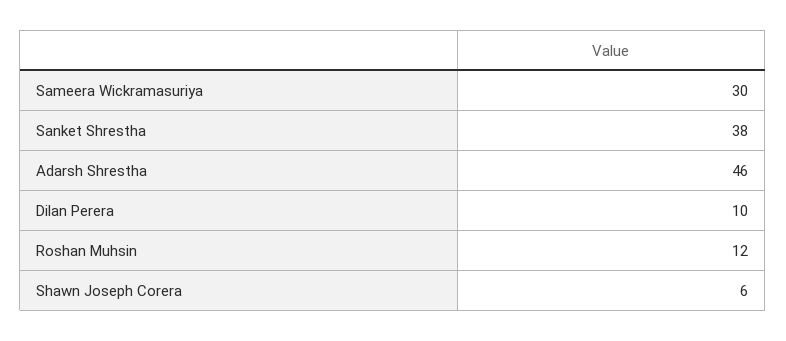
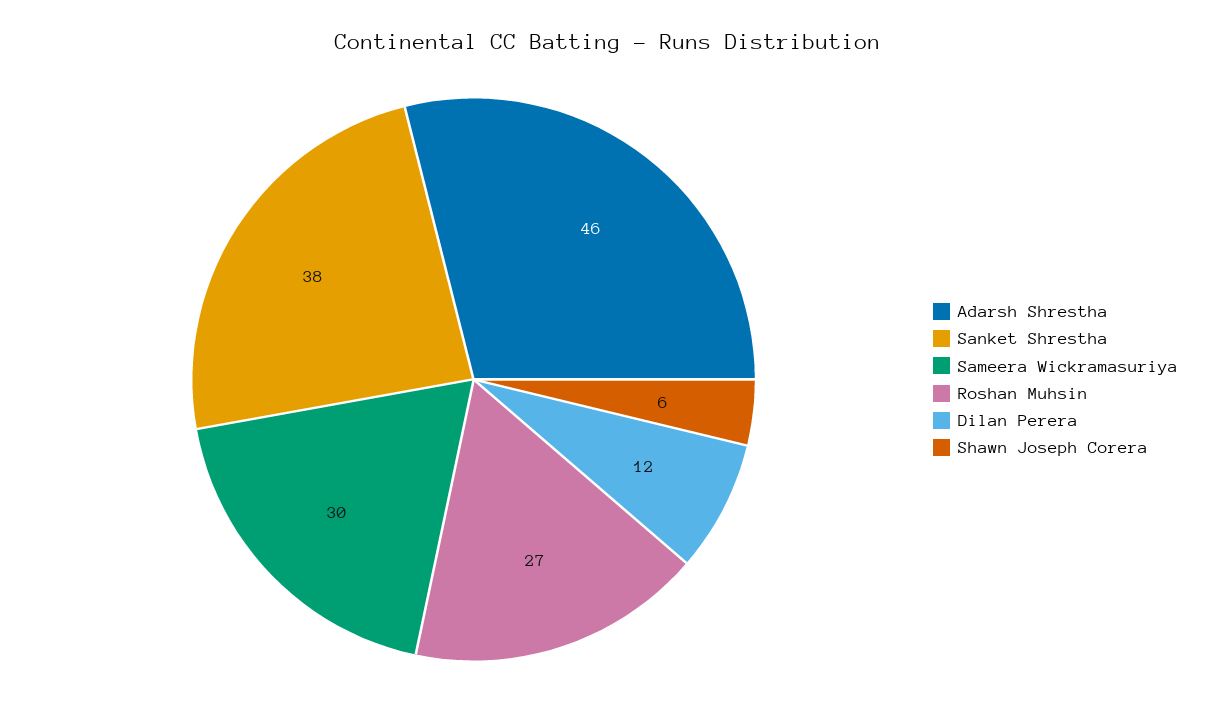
Dilan Perera: 10 -> 12
Roshan Muhsin: 12 -> 27

